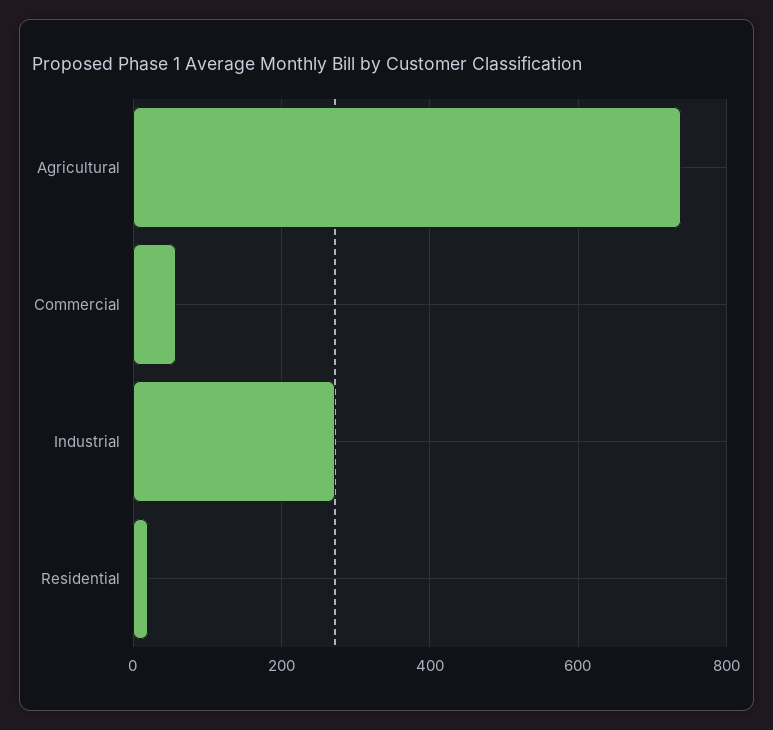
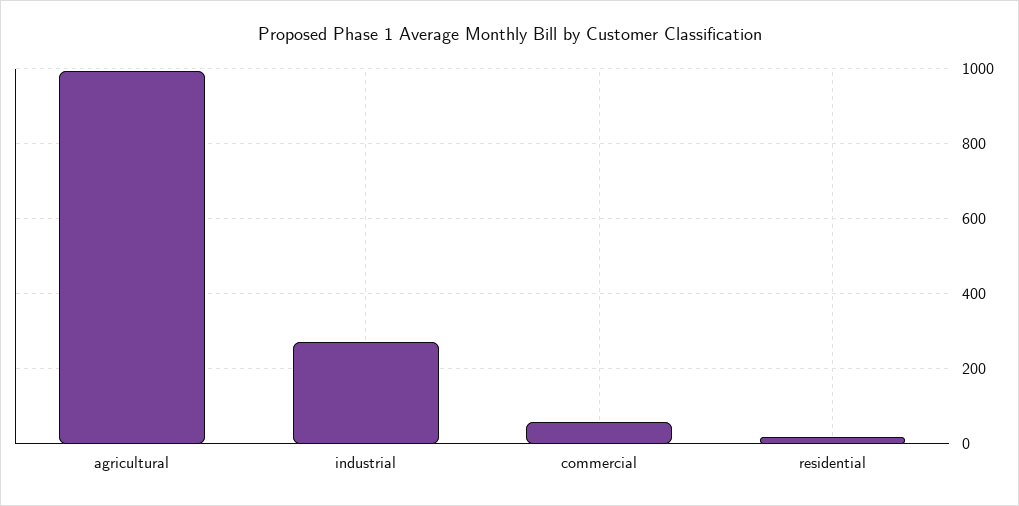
Agricultural: 740 -> 1000

